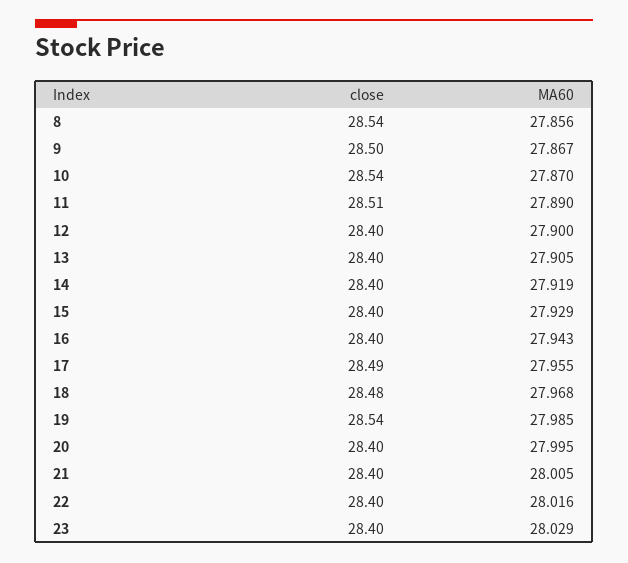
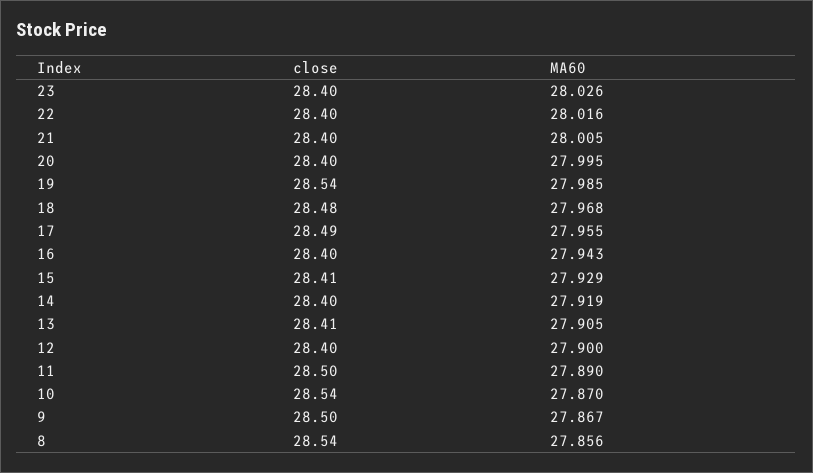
close, 11: 28.51 -> 28.5
close, 13: 28.4 -> 28.41
close, 15: 28.4 -> 28.41
MA60, 23: 28.029 -> 28.026

